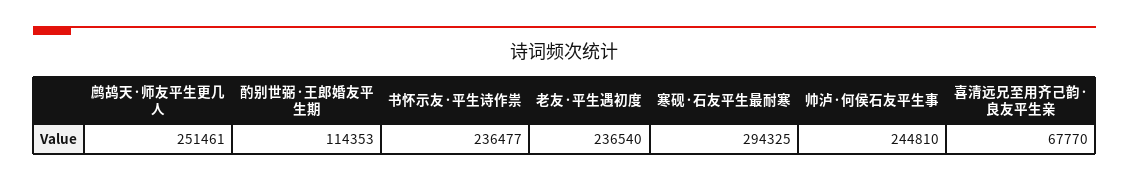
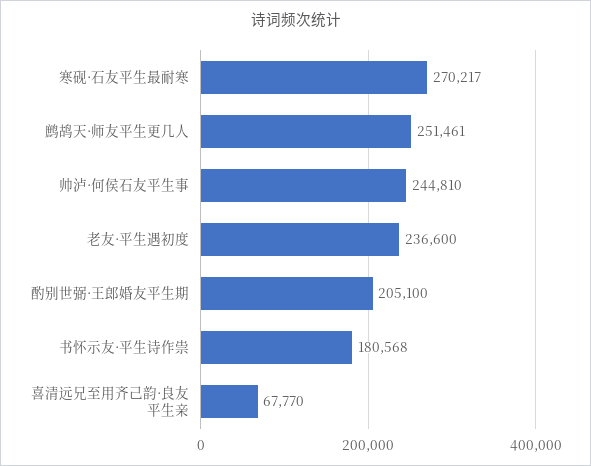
酌别世弼·王郎婚友平生期: 114353 -> 205100
书怀示友·平生诗作祟: 236477 -> 180568
老友·平生遇初度: 236540 -> 236600
寒砚·石友平生最耐寒: 294325 -> 270217

